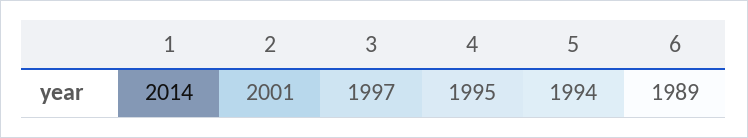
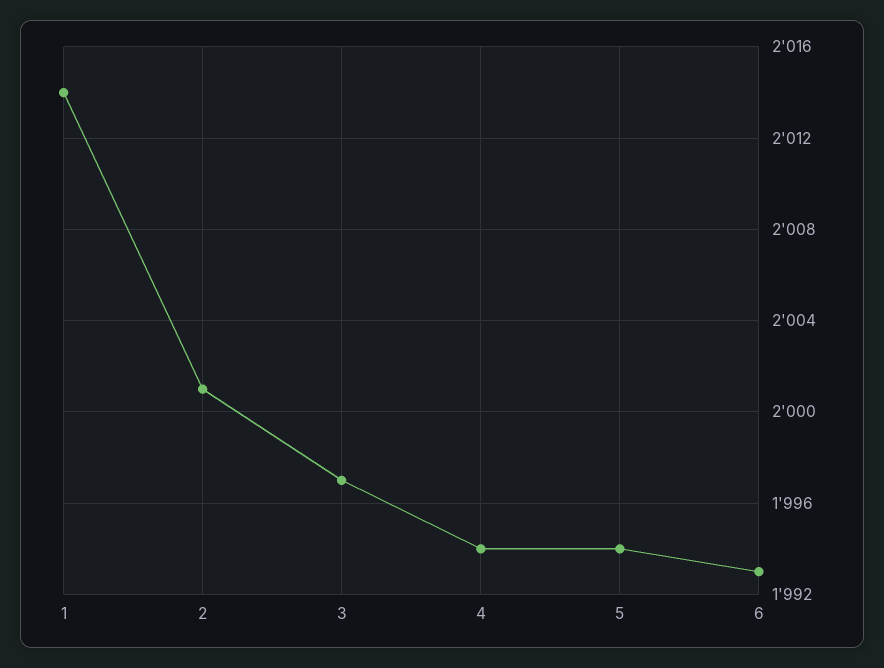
4: 1995 -> 1994
6: 1989 -> 1993

